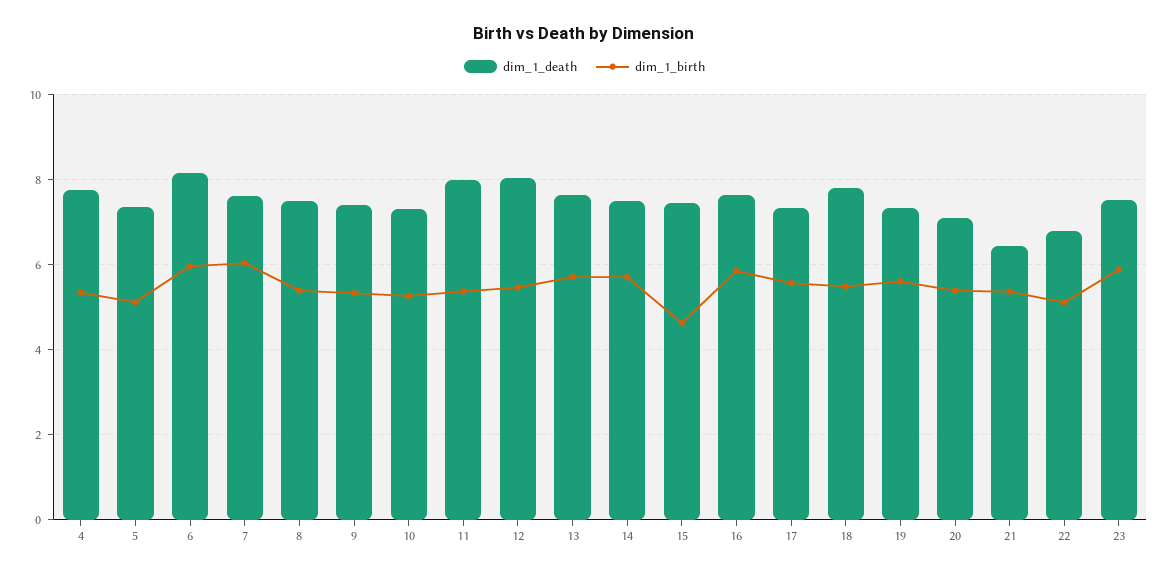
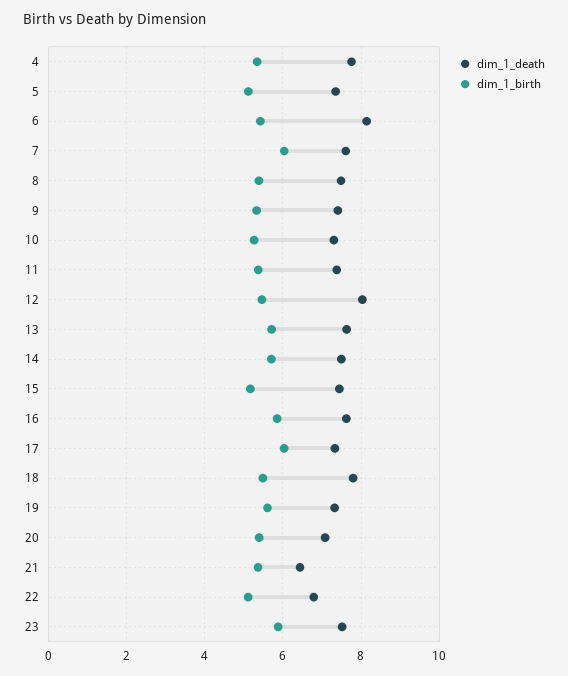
dim_1_birth, 6: 6 -> 5.4
dim_1_death, 11: 8 -> 7.4
dim_1_birth, 15: 4.6 -> 5.2
dim_1_birth, 17: 5.6 -> 6

